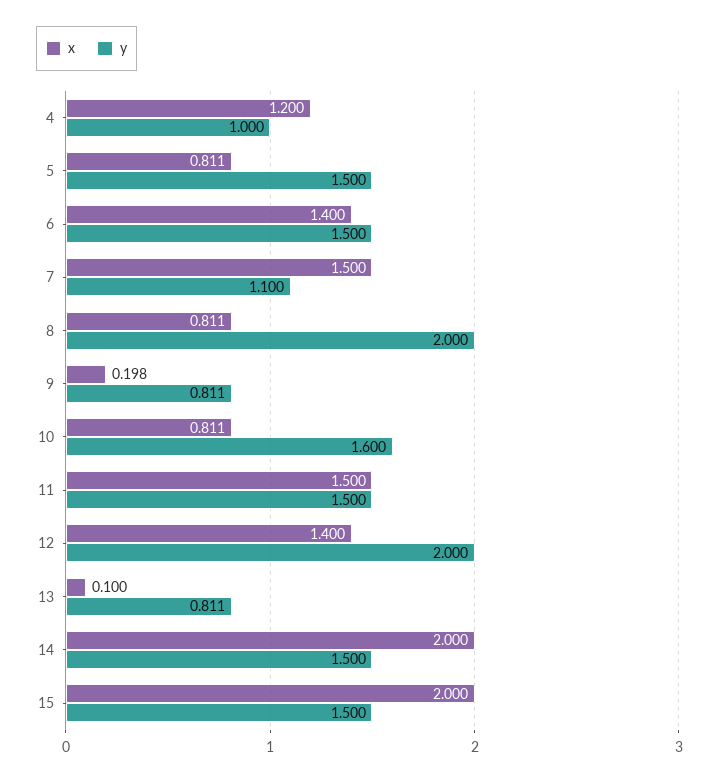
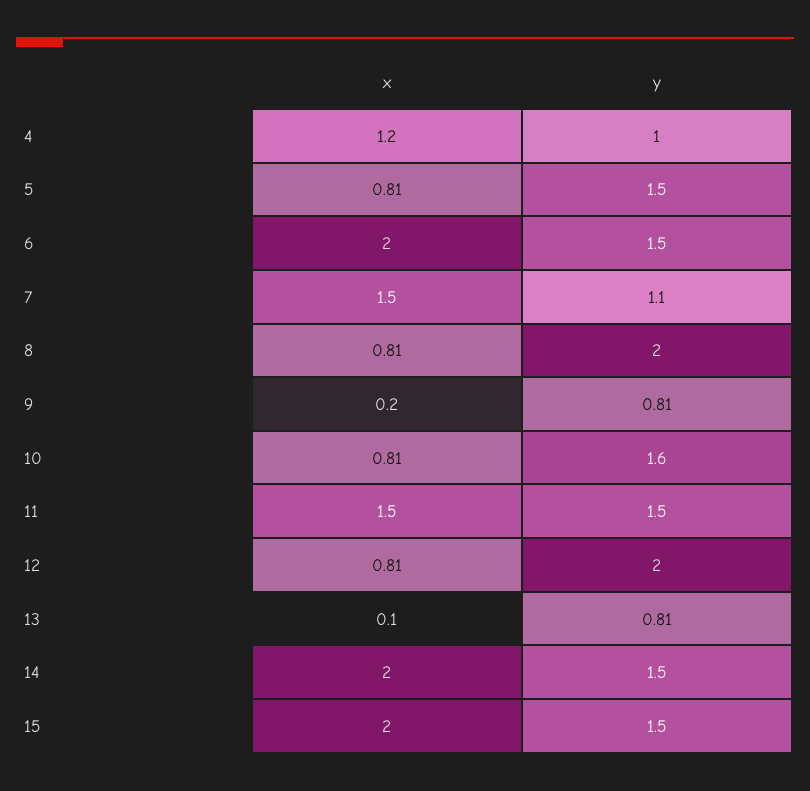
x, 6: 1.4 -> 2
x, 12: 1.4 -> 0.81

